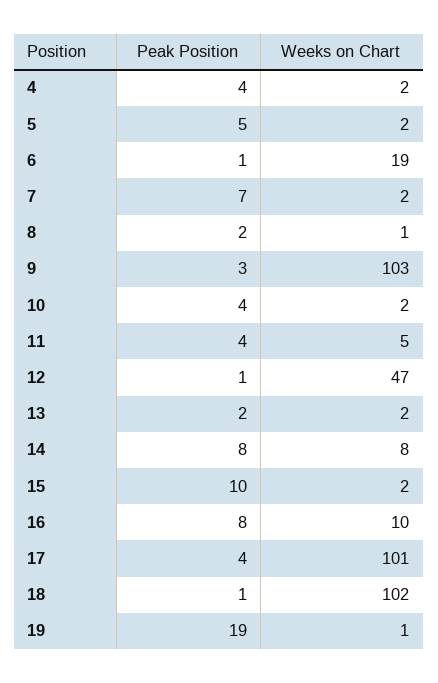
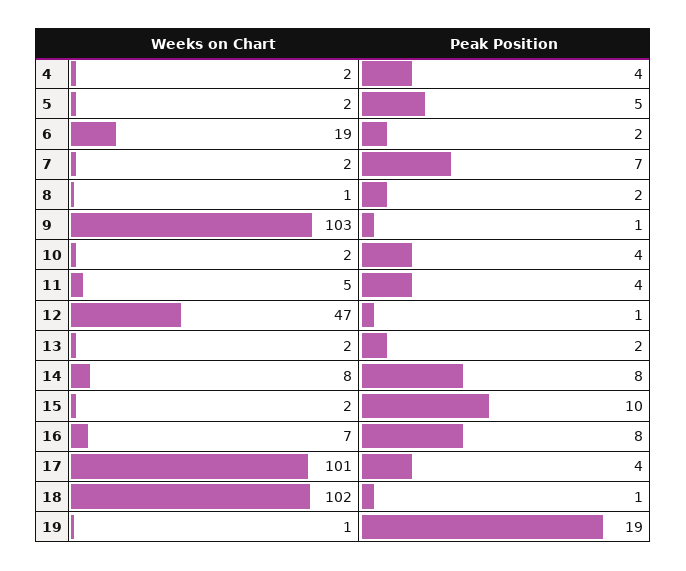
Peak Position, 6: 1 -> 2
Peak Position, 9: 3 -> 1
Weeks on Chart, 16: 10 -> 7

